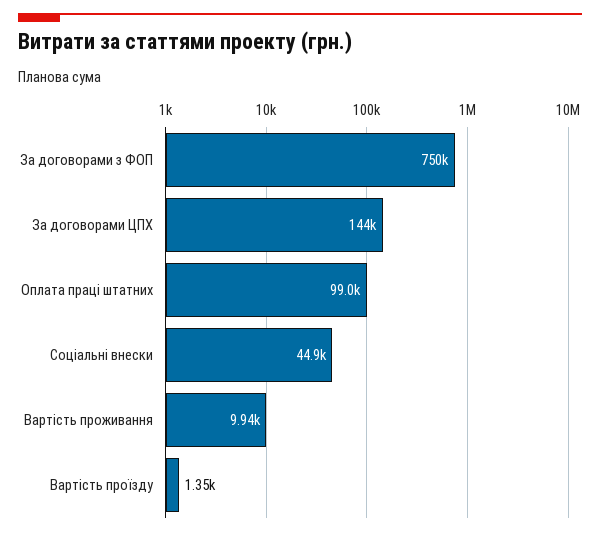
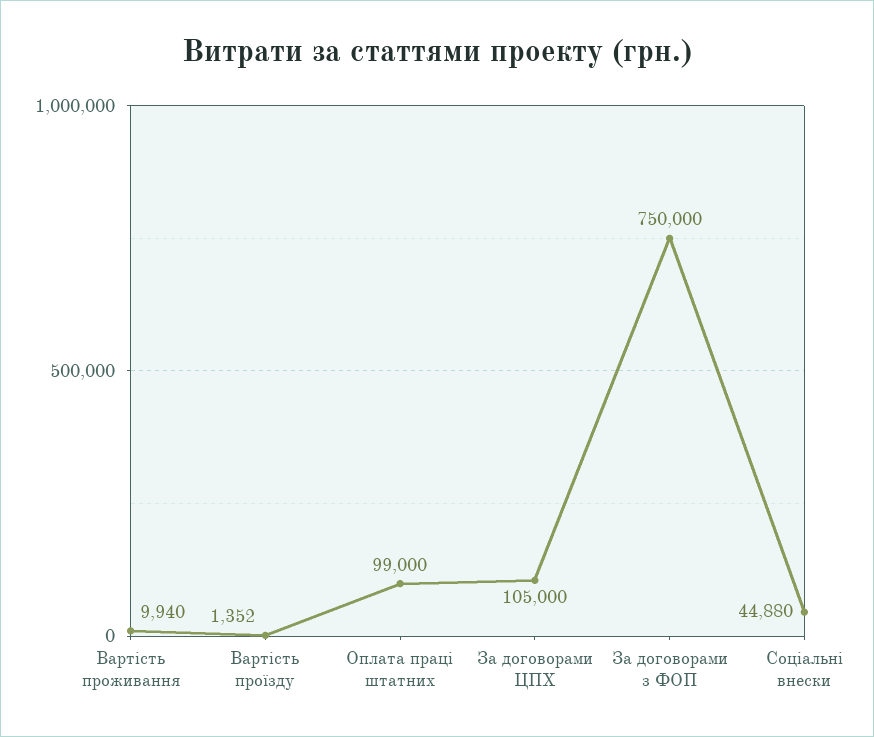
За договорами ЦПХ: 144000 -> 105000

